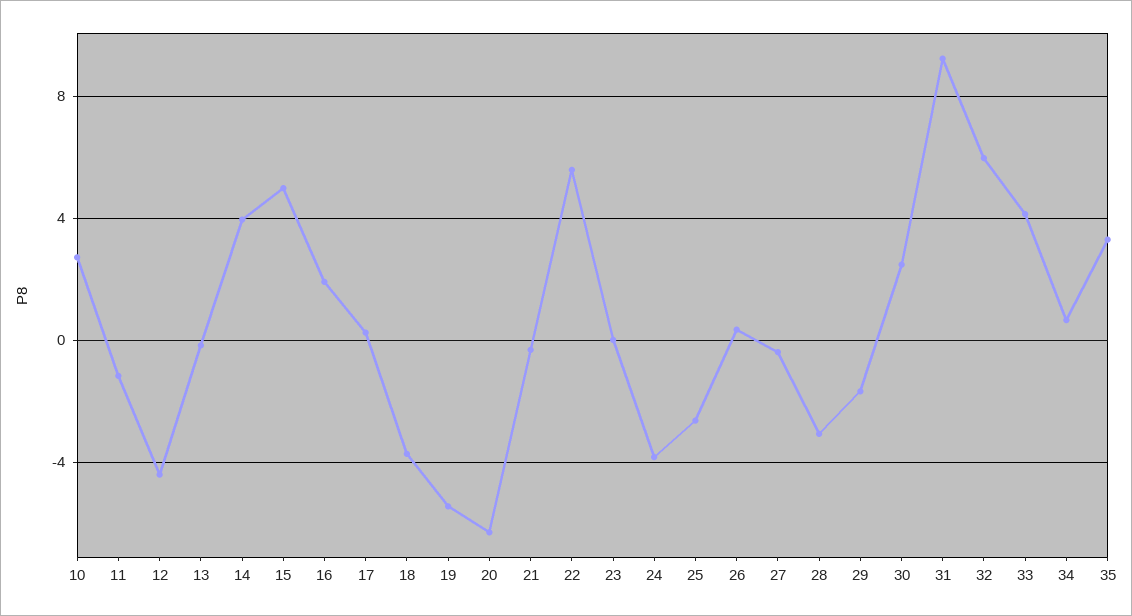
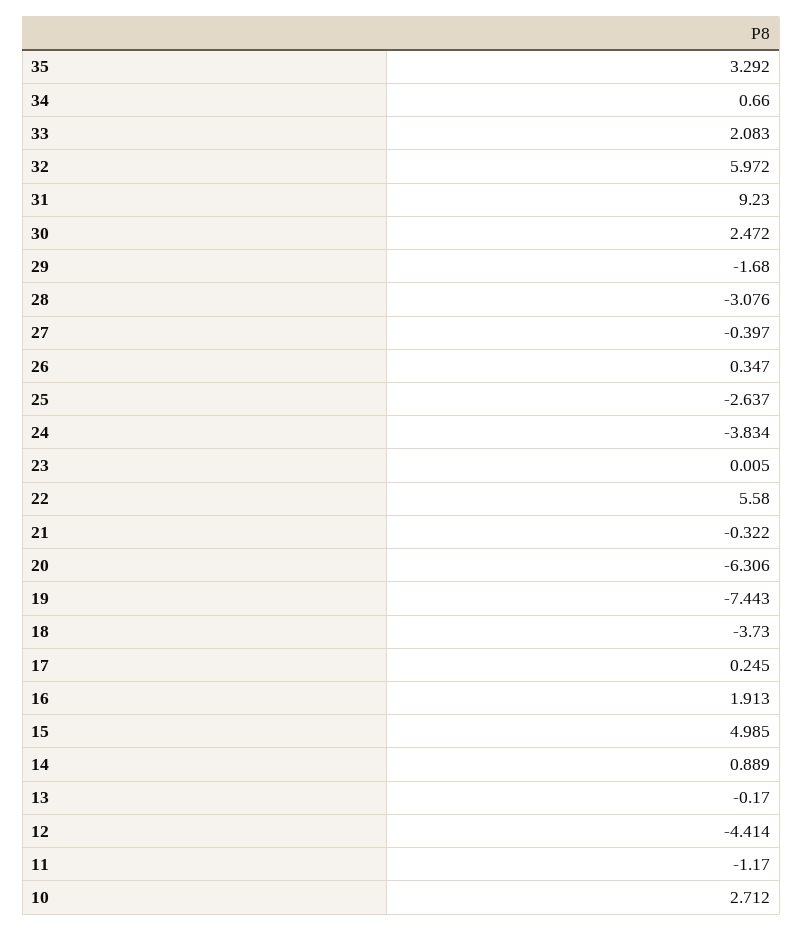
14: 4 -> 0.889
19: -5.5 -> -7.443
33: 4 -> 2.083

